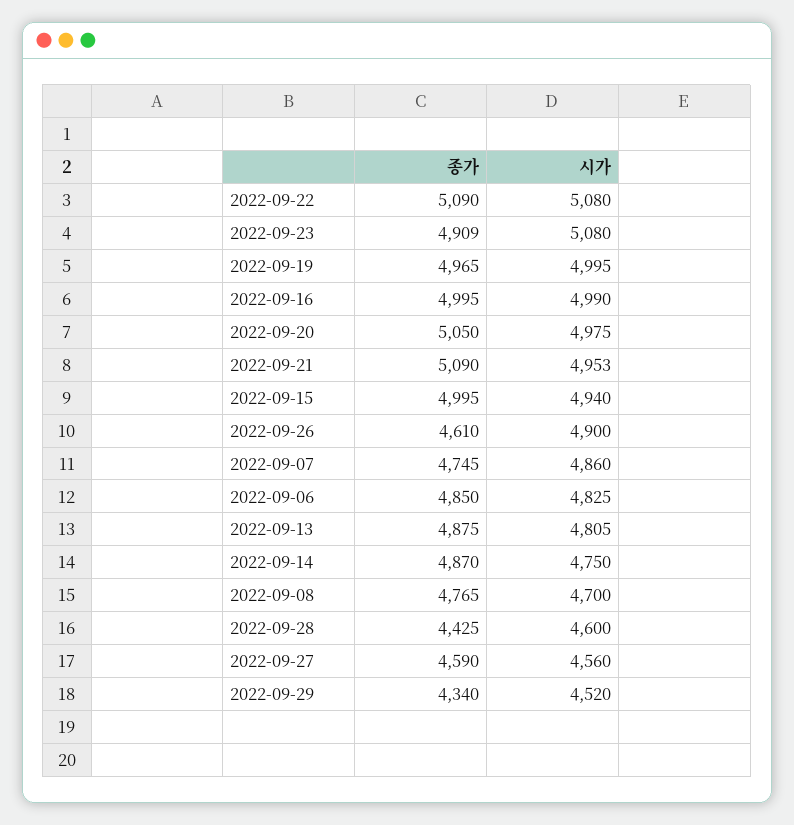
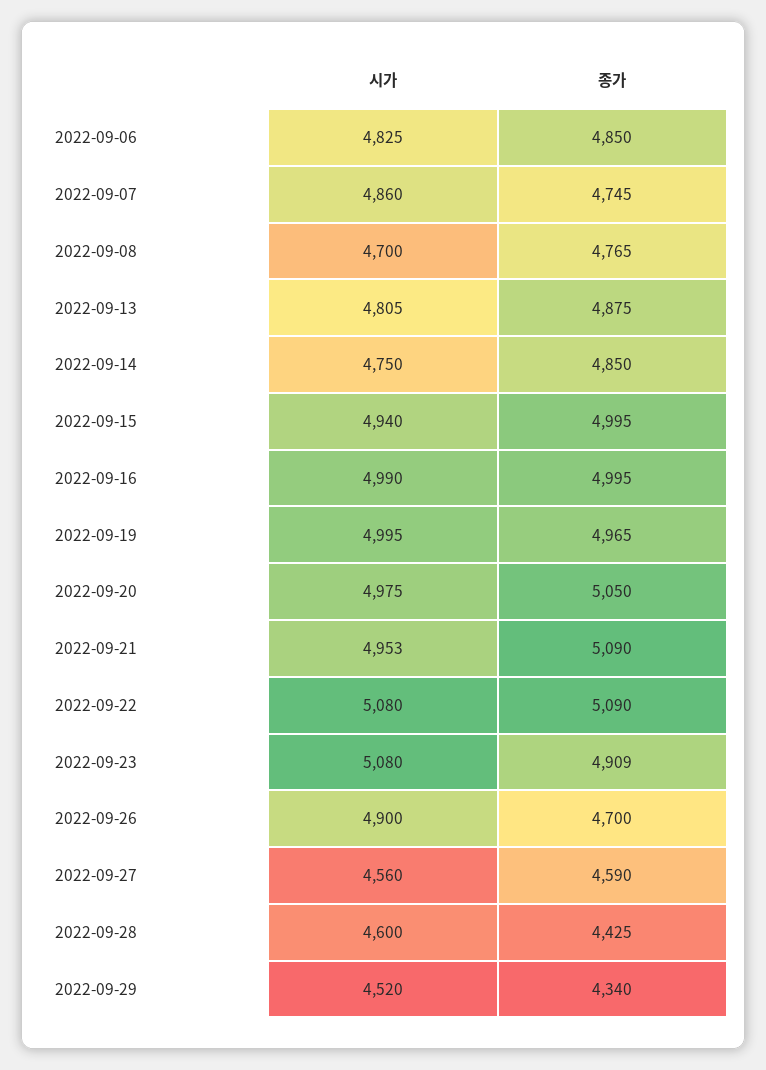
종가, 2022-09-26: 4610 -> 4700
종가, 2022-09-14: 4870 -> 4850

